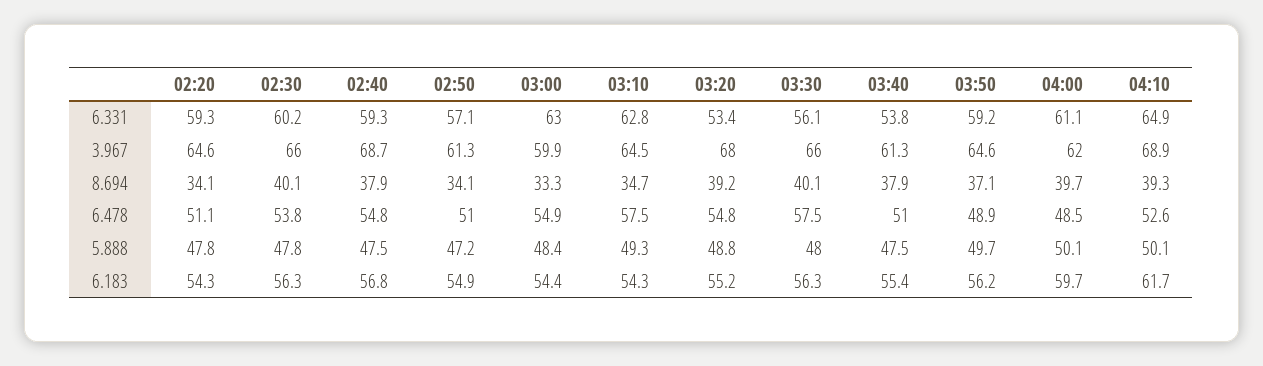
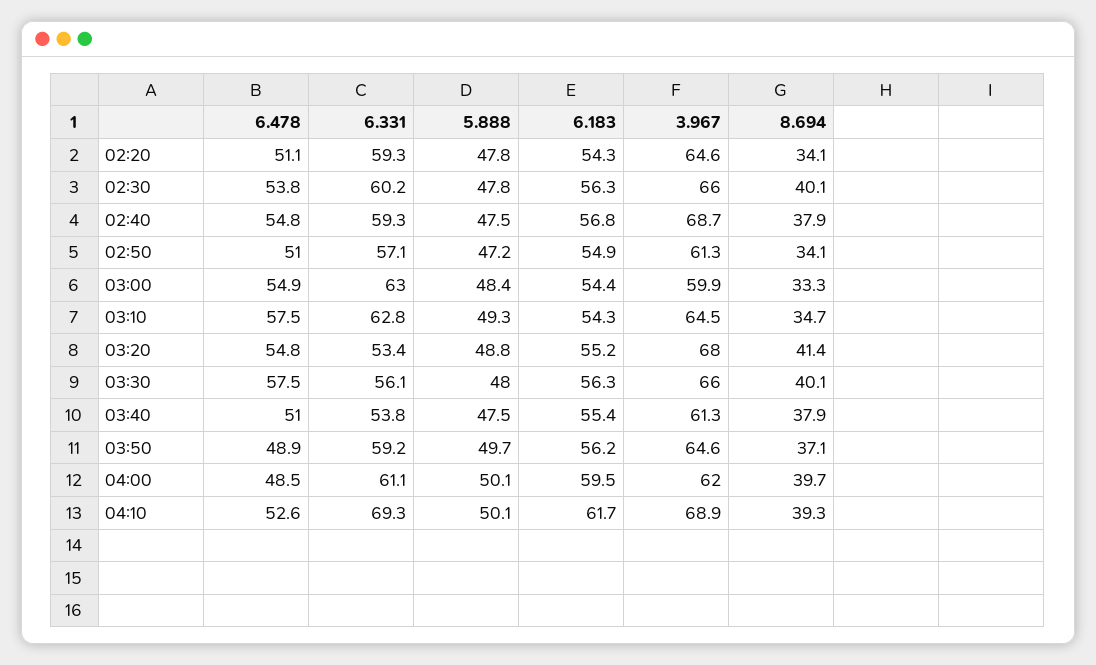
04:10, 6.331: 64.9 -> 69.3
03:20, 8.694: 39.2 -> 41.4
04:00, 6.183: 59.7 -> 59.5

